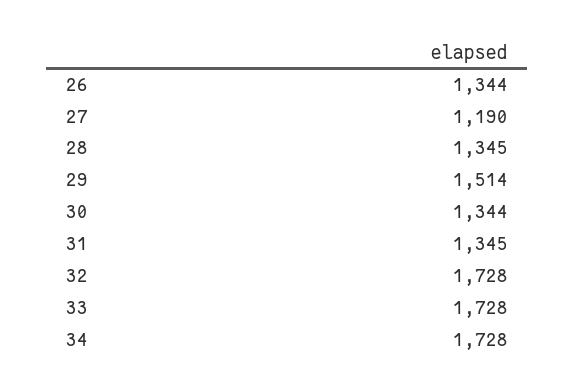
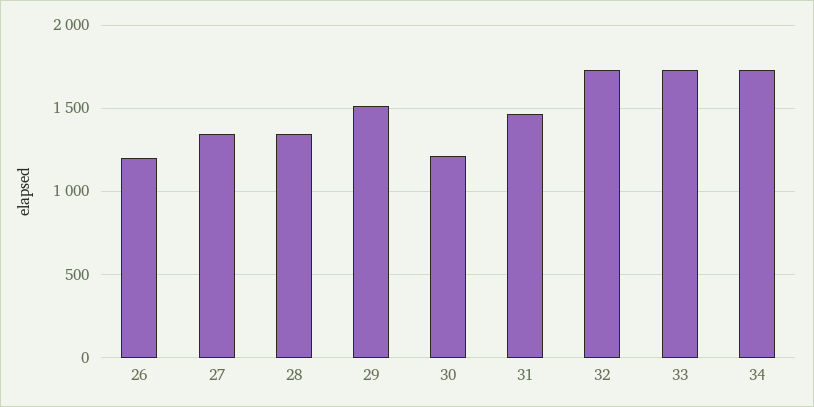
26: 1344 -> 1200
27: 1190 -> 1350
30: 1344 -> 1200
31: 1345 -> 1450

